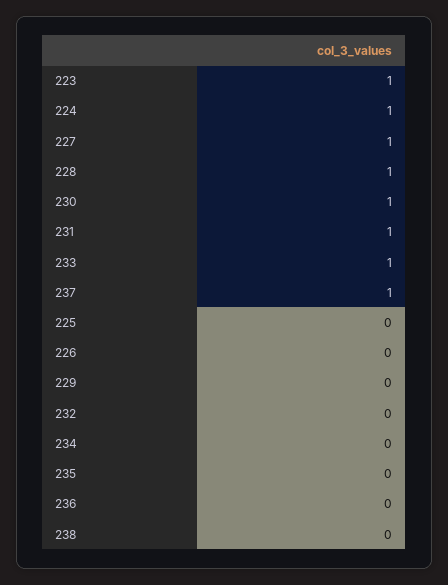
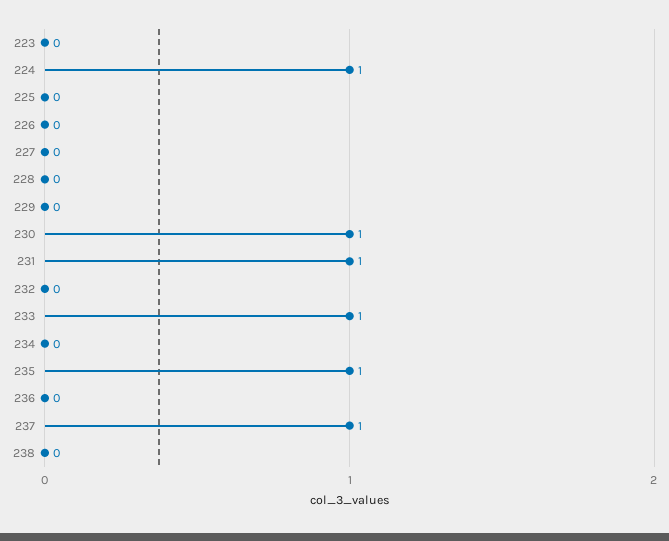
223: 1 -> 0
227: 1 -> 0
228: 1 -> 0
235: 0 -> 1

